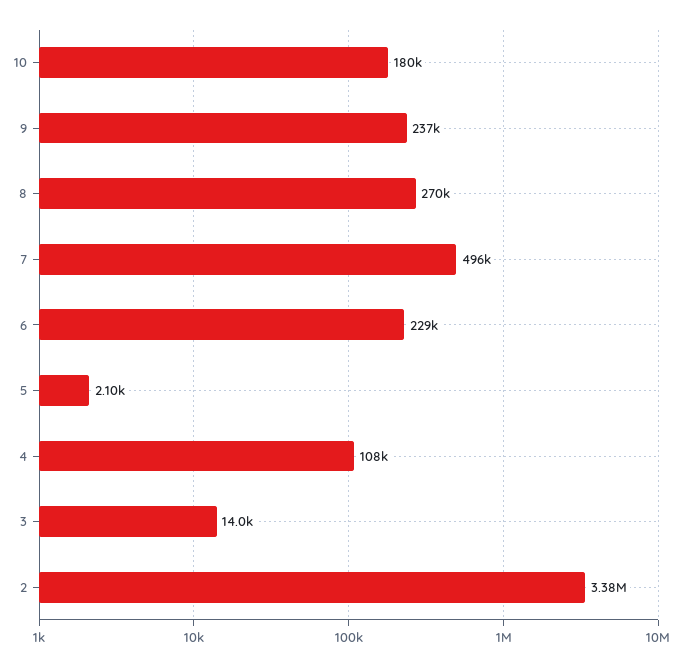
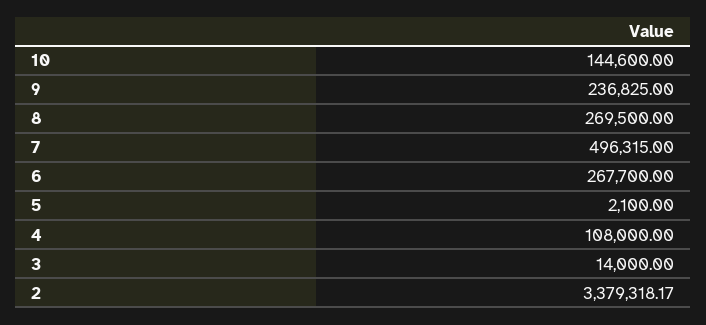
10: 180000 -> 144600
6: 229000 -> 267700

